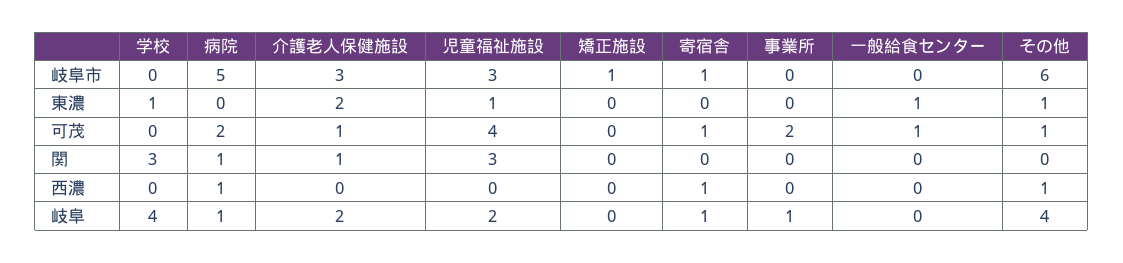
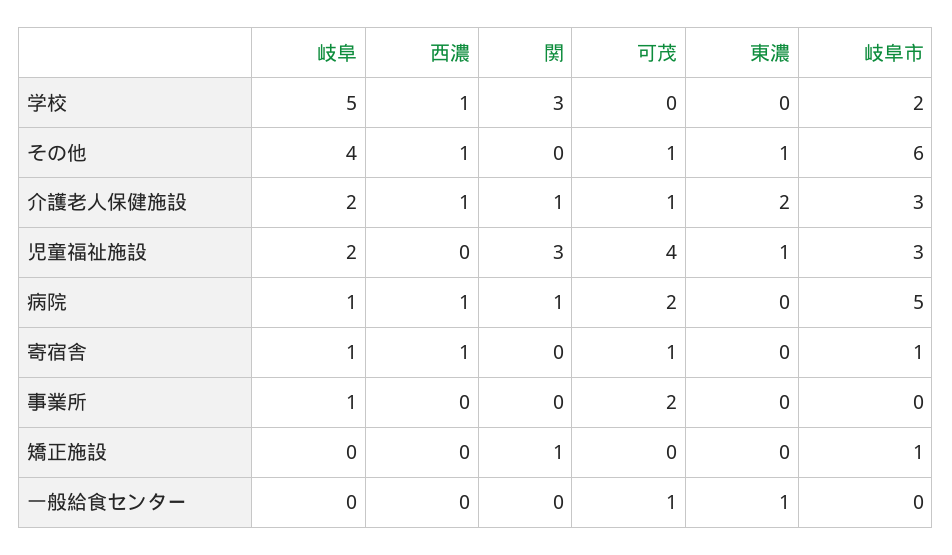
学校, 岐阜市: 0 -> 2
学校, 東濃: 1 -> 0
矯正施設, 関: 0 -> 1
学校, 西濃: 0 -> 1
介護老人保健施設, 西濃: 0 -> 1
学校, 岐阜: 4 -> 5

